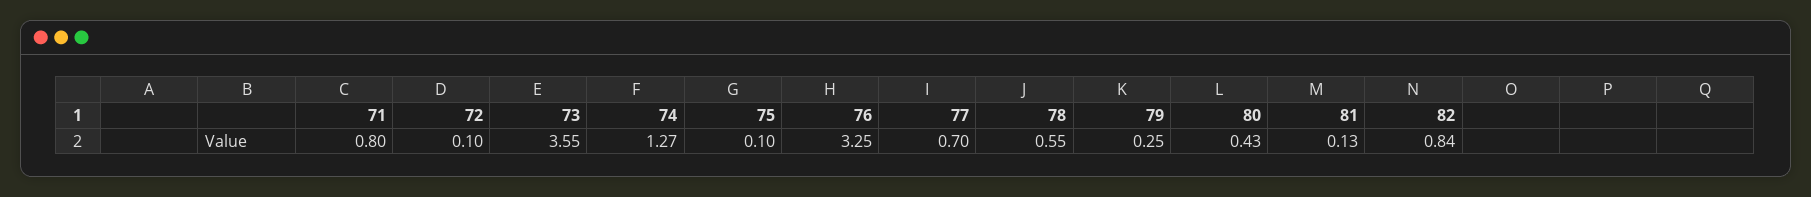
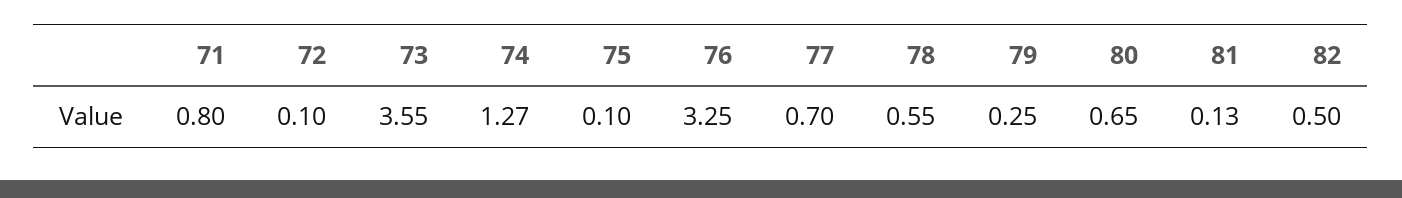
80: 0.43 -> 0.65
82: 0.84 -> 0.5

